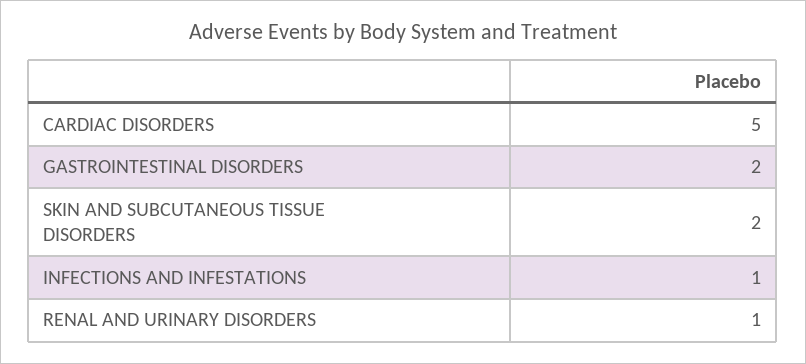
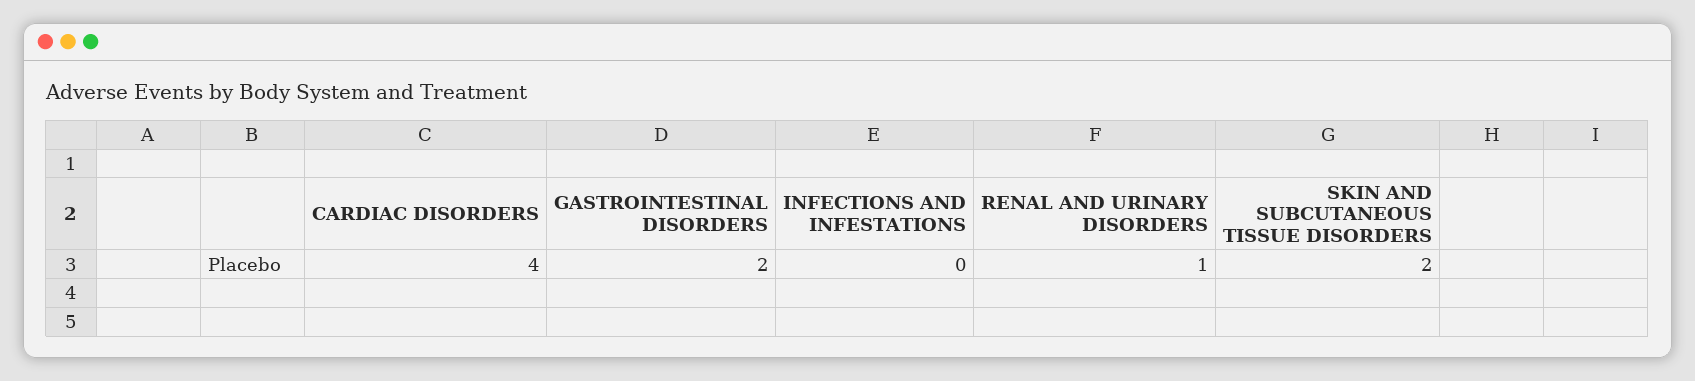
CARDIAC DISORDERS: 5 -> 4
INFECTIONS AND INFESTATIONS: 1 -> 0

